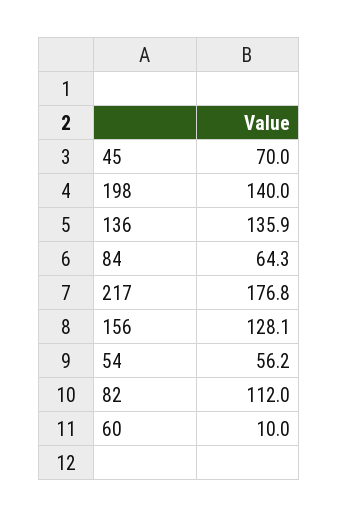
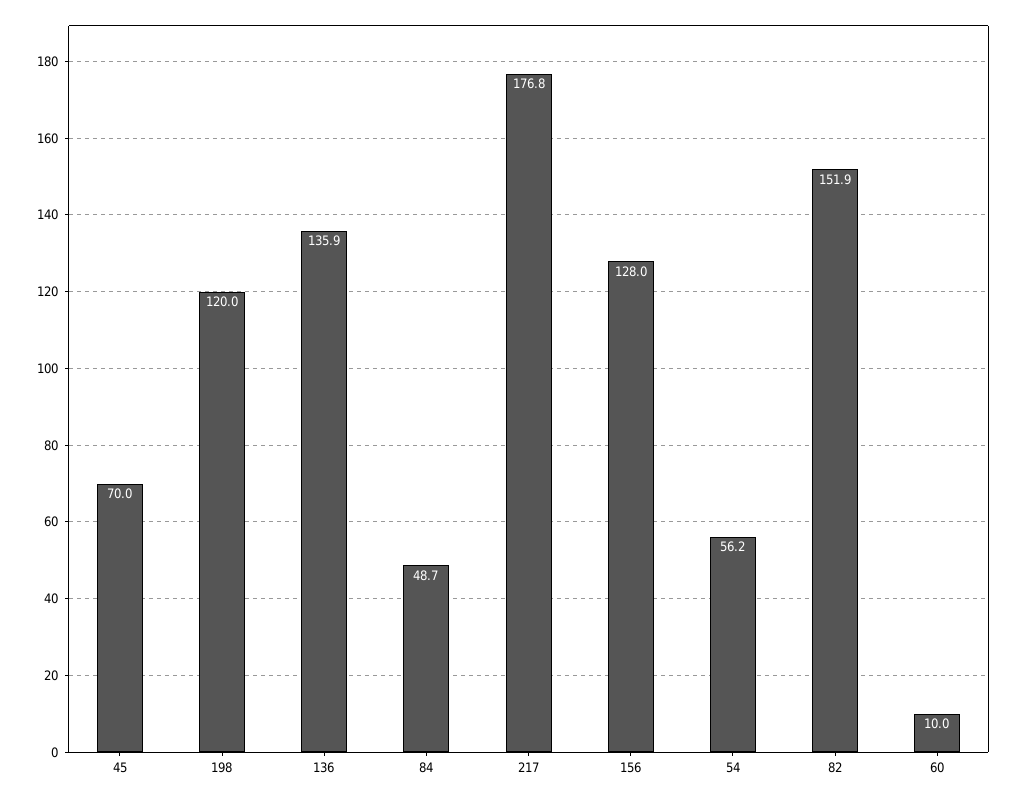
198: 140 -> 120
84: 64.3 -> 48.7
156: 128.1 -> 128
82: 112 -> 151.9

